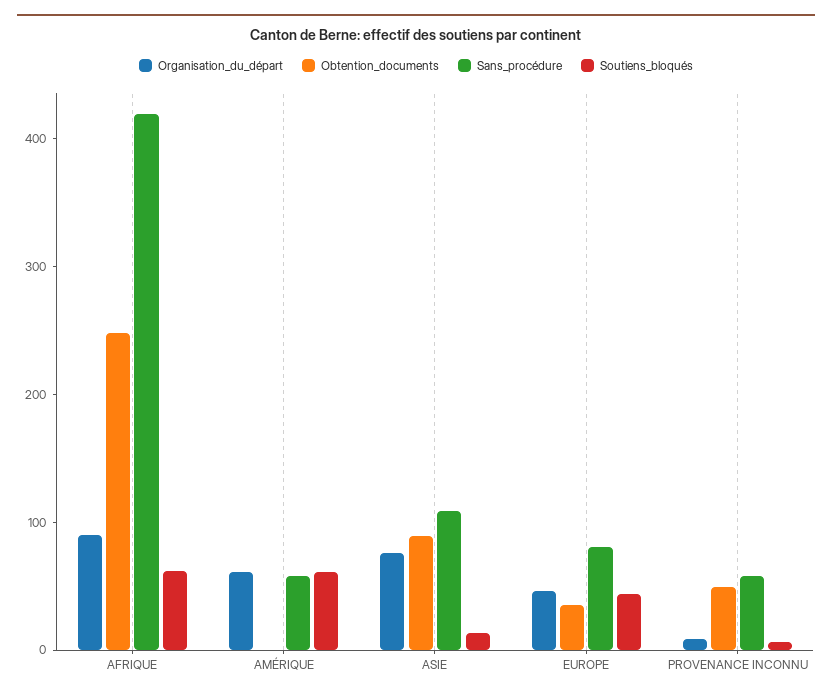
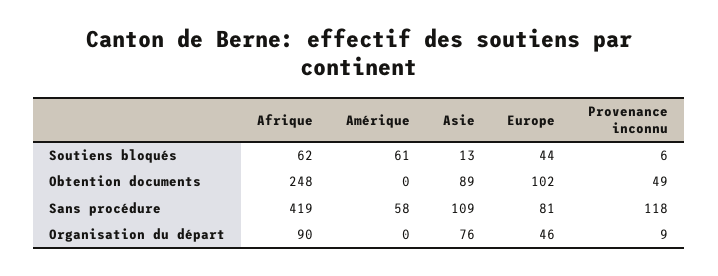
Organisation_du_départ, AMÉRIQUE: 60 -> 0
Obtention_documents, EUROPE: 40 -> 102
Sans_procédure, PROVENANCE INCONNU: 60 -> 118

